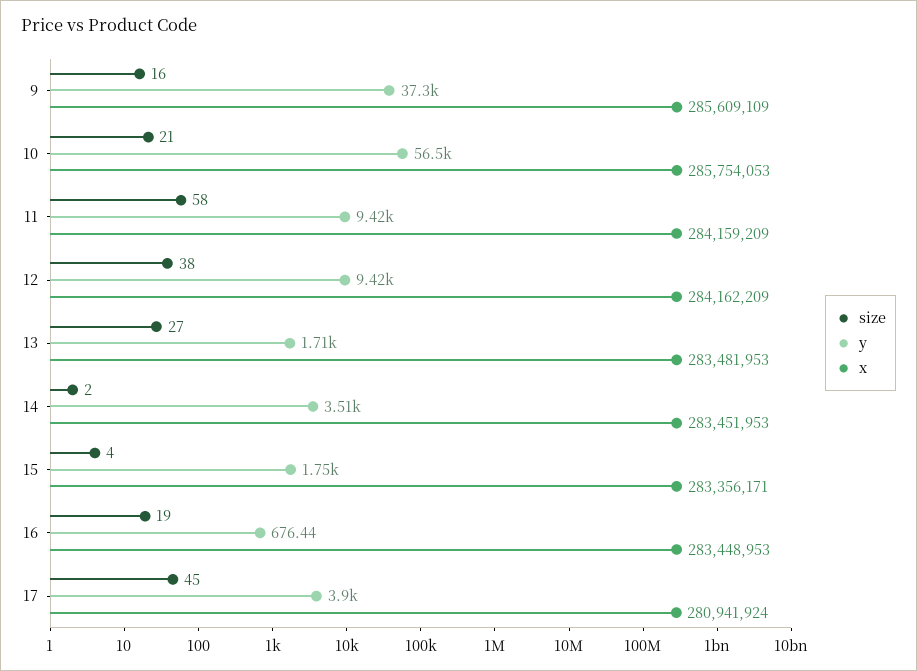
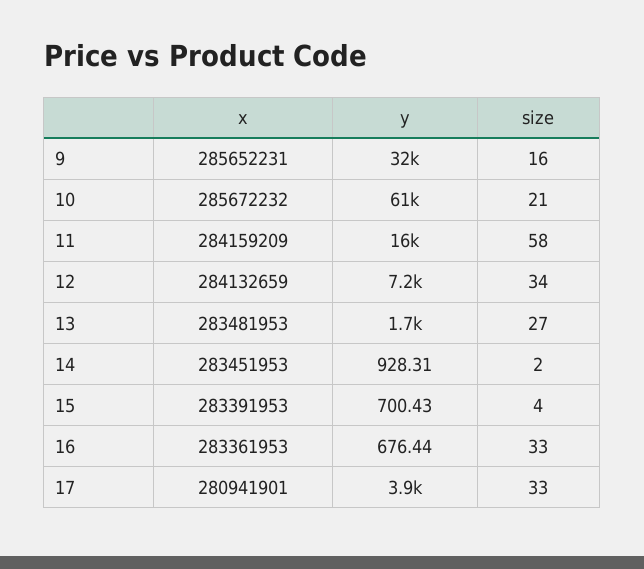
y, 9: 37300 -> 32000
x, 9: 285609109 -> 285652231
y, 10: 56500 -> 61000
x, 10: 285754053 -> 285672232
y, 11: 9420 -> 16000
size, 12: 38 -> 34
y, 12: 9420 -> 7200
x, 12: 284162209 -> 284132659
y, 14: 3510 -> 928.31
y, 15: 1750 -> 700.43
x, 15: 283356171 -> 283391953
size, 16: 19 -> 33
x, 16: 283448953 -> 283361953
size, 17: 45 -> 33
x, 17: 280941924 -> 280941901

